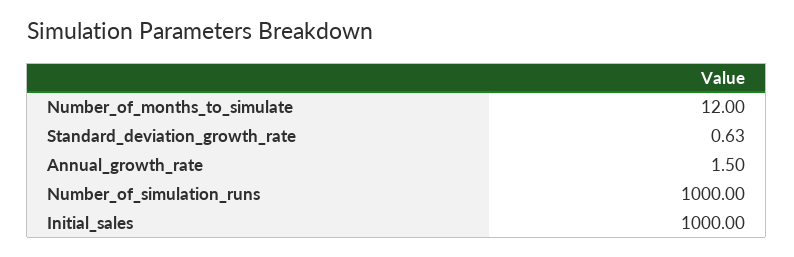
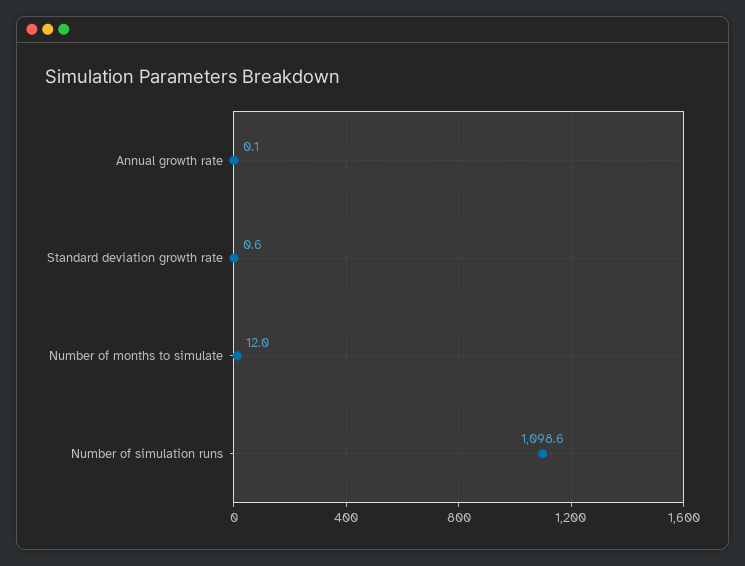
Annual_growth_rate: 1.5 -> 0.1
Number_of_simulation_runs: 1000 -> 1098.6
Initial_sales: 1000 -> none

